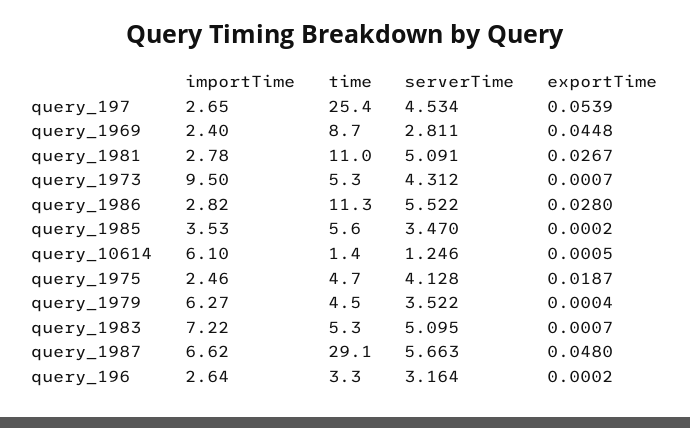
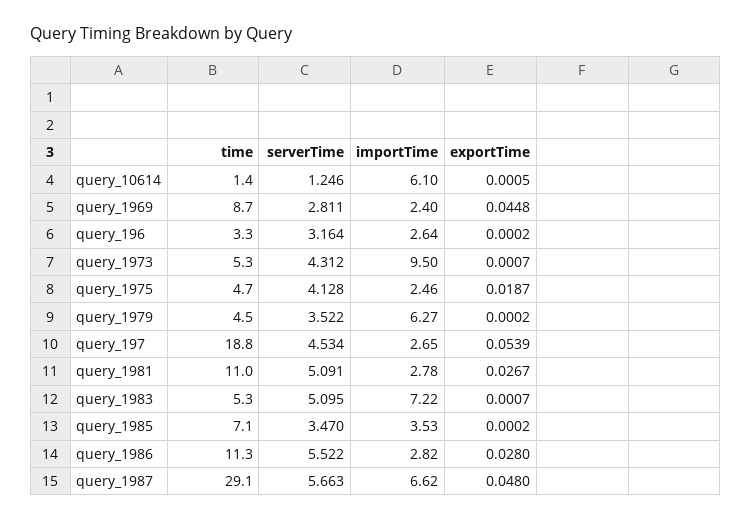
time, query_197: 25.4 -> 18.8
time, query_1985: 5.6 -> 7.1
exportTime, query_1979: 0.0004 -> 0.0002

